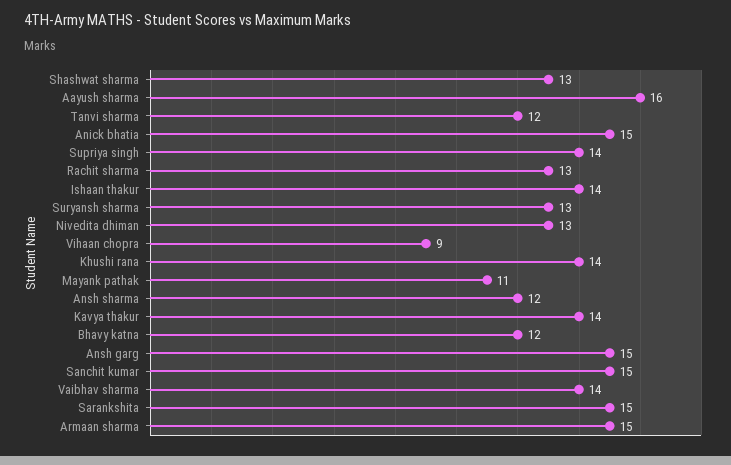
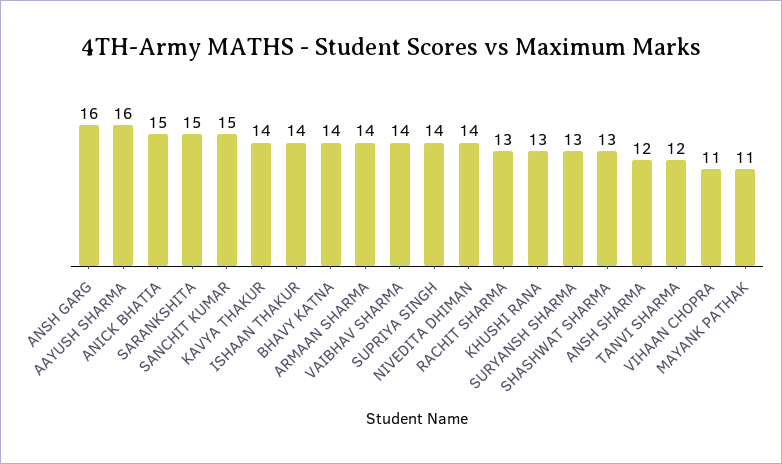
Nivedita dhiman: 13 -> 14
Vihaan chopra: 9 -> 11
Khushi rana: 14 -> 13
Bhavy katna: 12 -> 14
Ansh garg: 15 -> 16
Armaan sharma: 15 -> 14

